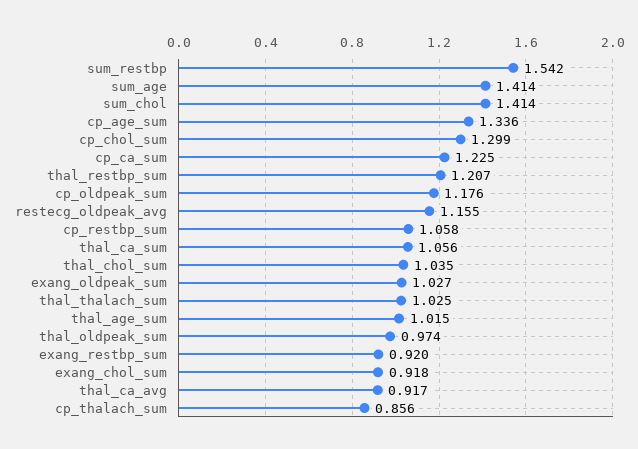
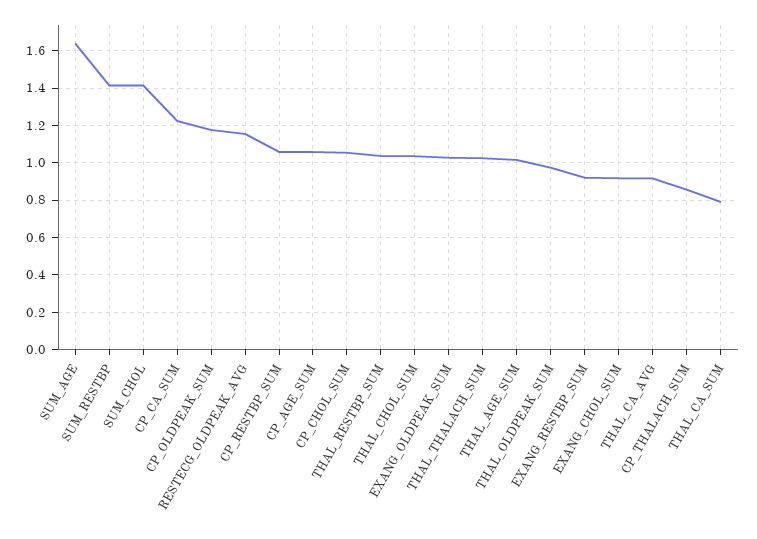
sum_restbp: 1.542 -> 1.4
sum_age: 1.414 -> 1.65
cp_age_sum: 1.336 -> 1.05
cp_chol_sum: 1.299 -> 1.05
thal_restbp_sum: 1.207 -> 1.05
thal_ca_sum: 1.056 -> 0.8

